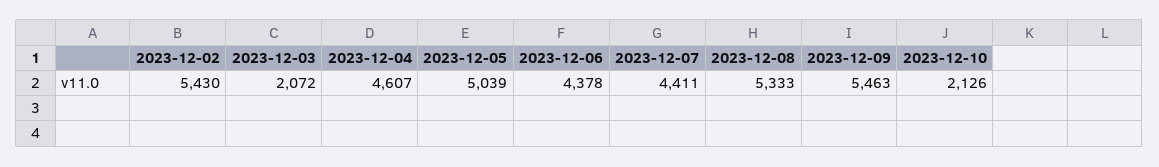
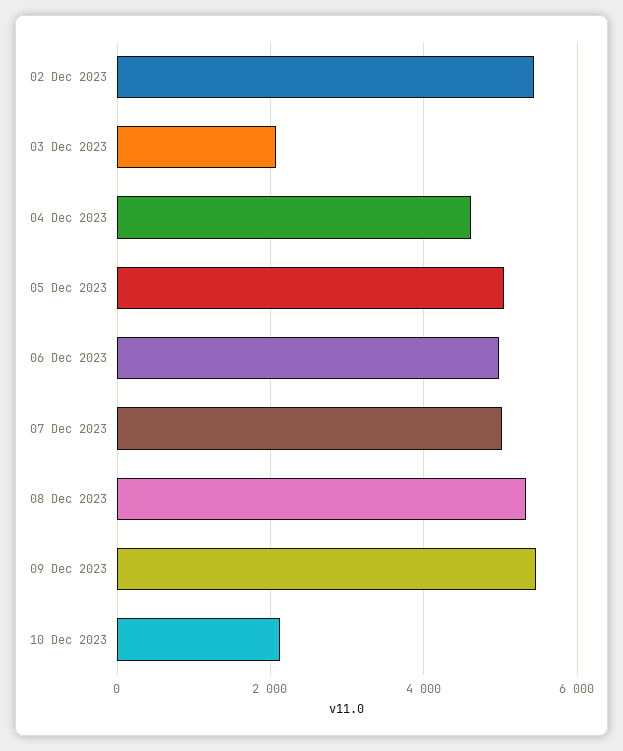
2023-12-06: 4378 -> 5000
2023-12-07: 4411 -> 5000

